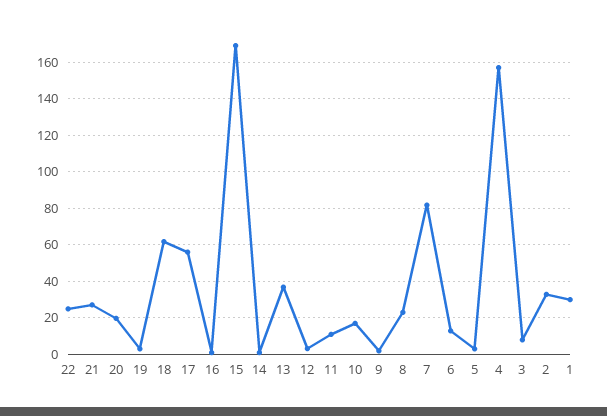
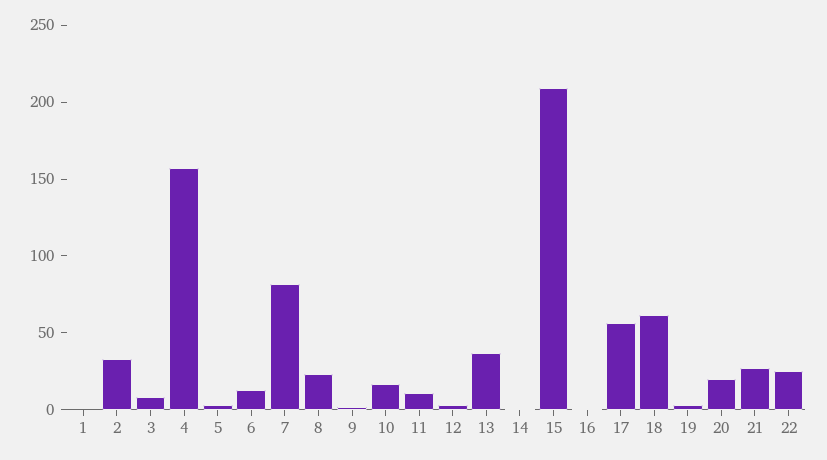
15: 170 -> 210
1: 30 -> 0

